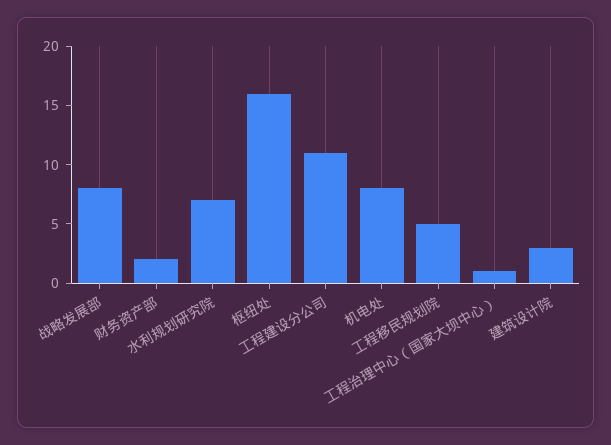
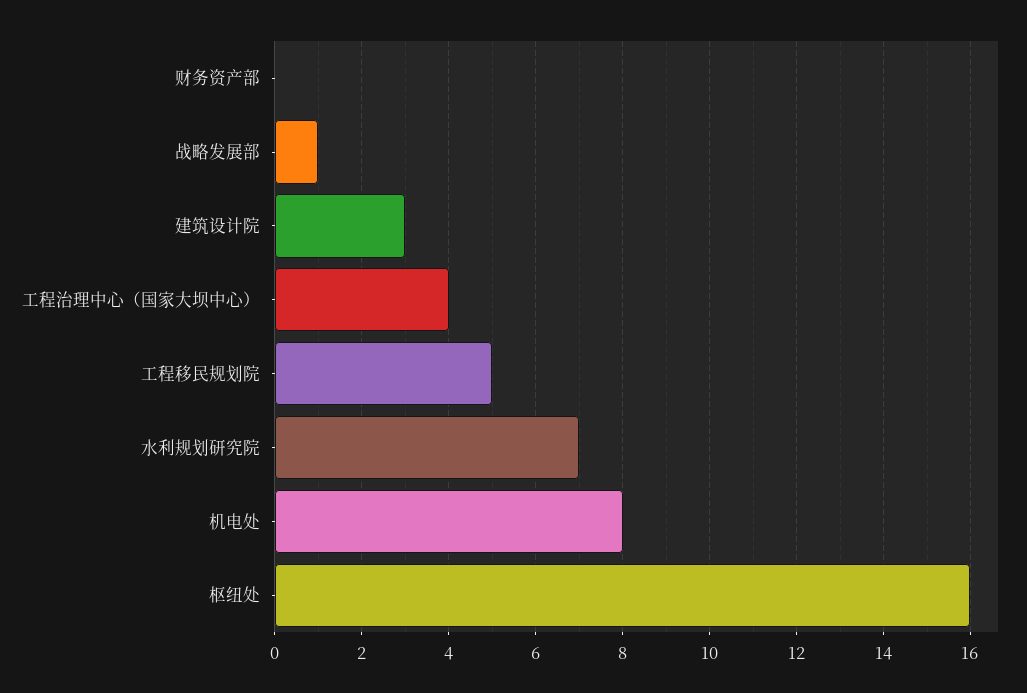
战略发展部: 8 -> 1
财务资产部: 2 -> 0
工程建设分公司: 11 -> none
工程治理中心（国家大坝中心）: 1 -> 4

